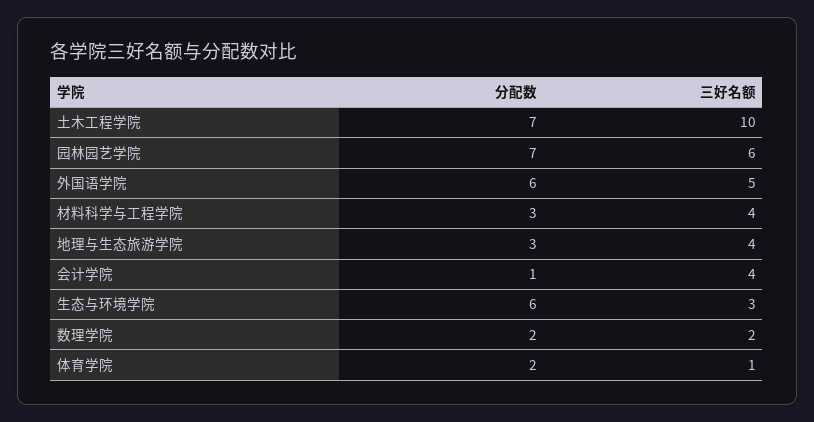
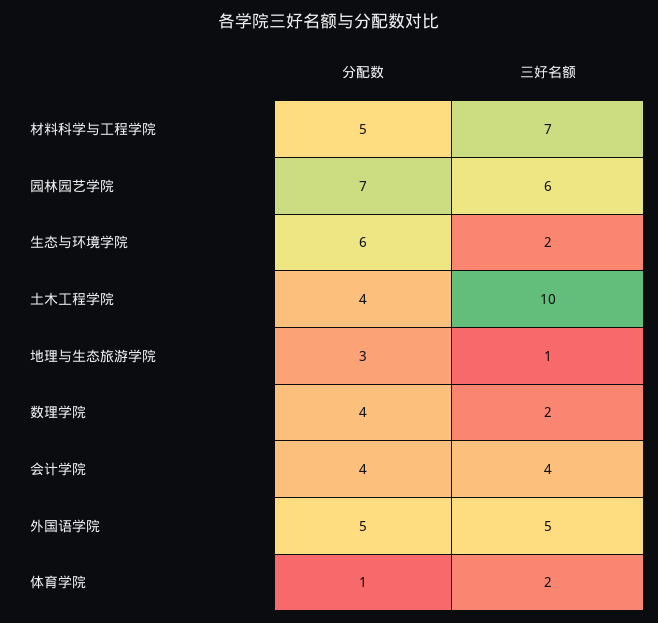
分配数, 土木工程学院: 7 -> 4
分配数, 外国语学院: 6 -> 5
分配数, 材料科学与工程学院: 3 -> 5
三好名额, 材料科学与工程学院: 4 -> 7
三好名额, 地理与生态旅游学院: 4 -> 1
分配数, 会计学院: 1 -> 4
三好名额, 生态与环境学院: 3 -> 2
分配数, 数理学院: 2 -> 4
分配数, 体育学院: 2 -> 1
三好名额, 体育学院: 1 -> 2

